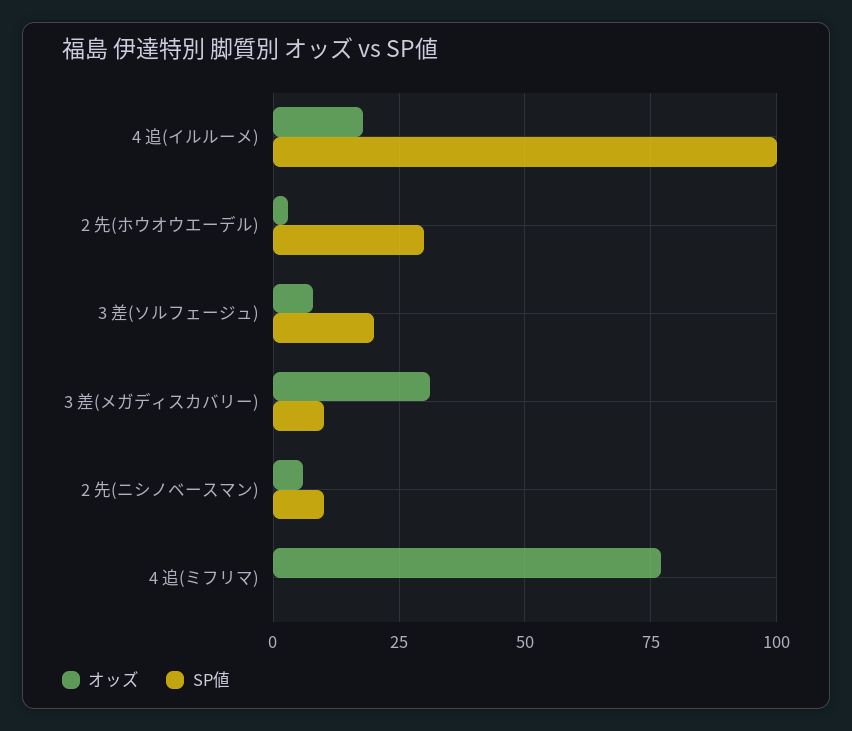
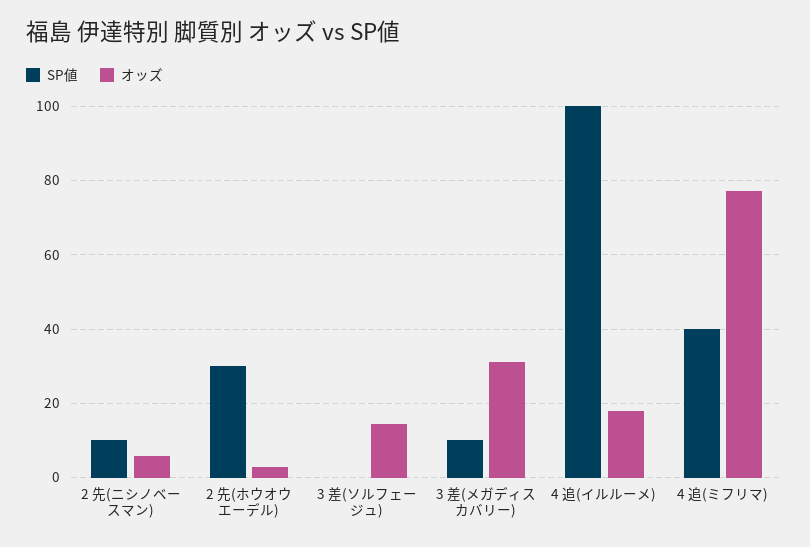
オッズ, 3 差(ソルフェージュ): 7.5 -> 14
SP値, 3 差(ソルフェージュ): 20 -> 0
SP値, 4 追(ミフリマ): 0 -> 40

